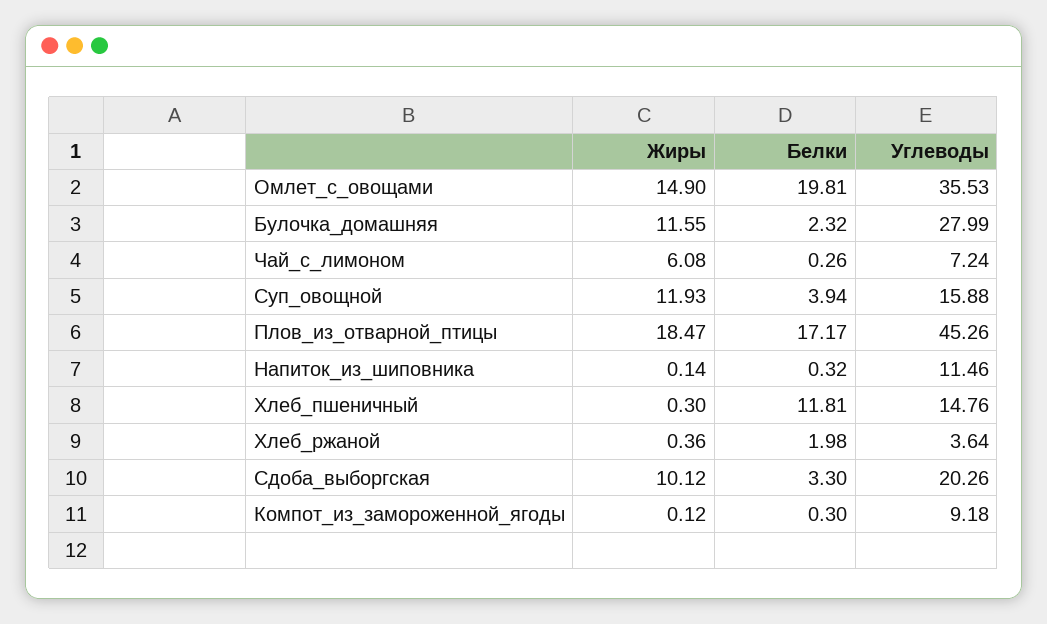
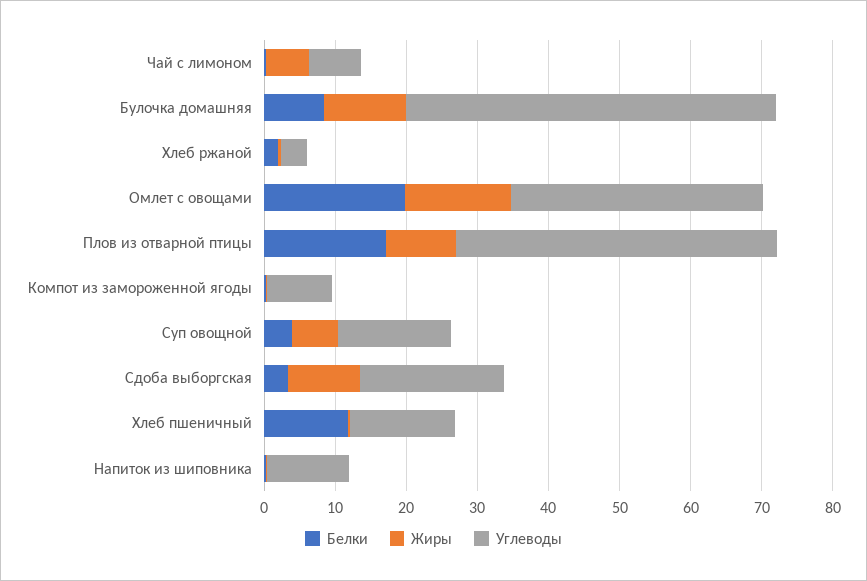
Белки, Булочка_домашняя: 2.32 -> 8
Углеводы, Булочка_домашняя: 27.99 -> 52
Жиры, Суп_овощной: 11.93 -> 6
Жиры, Плов_из_отварной_птицы: 18.47 -> 10

